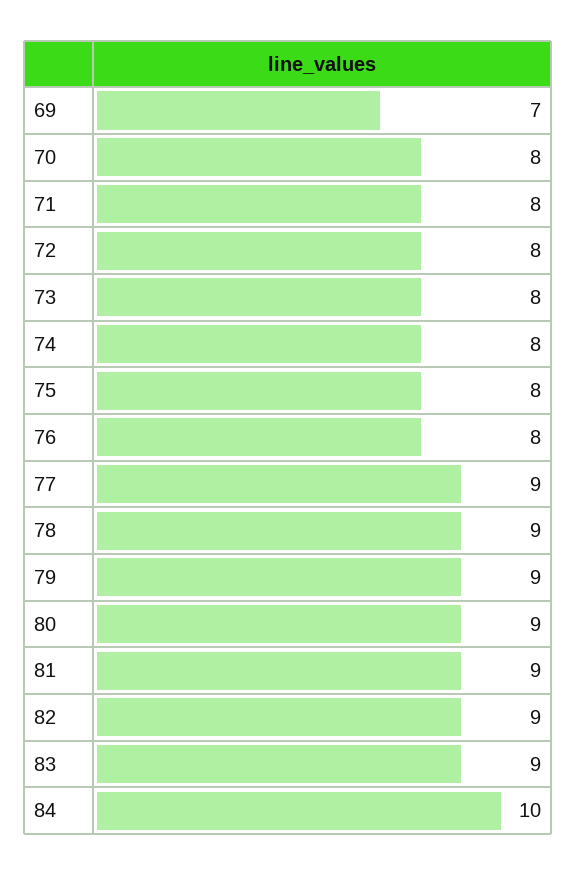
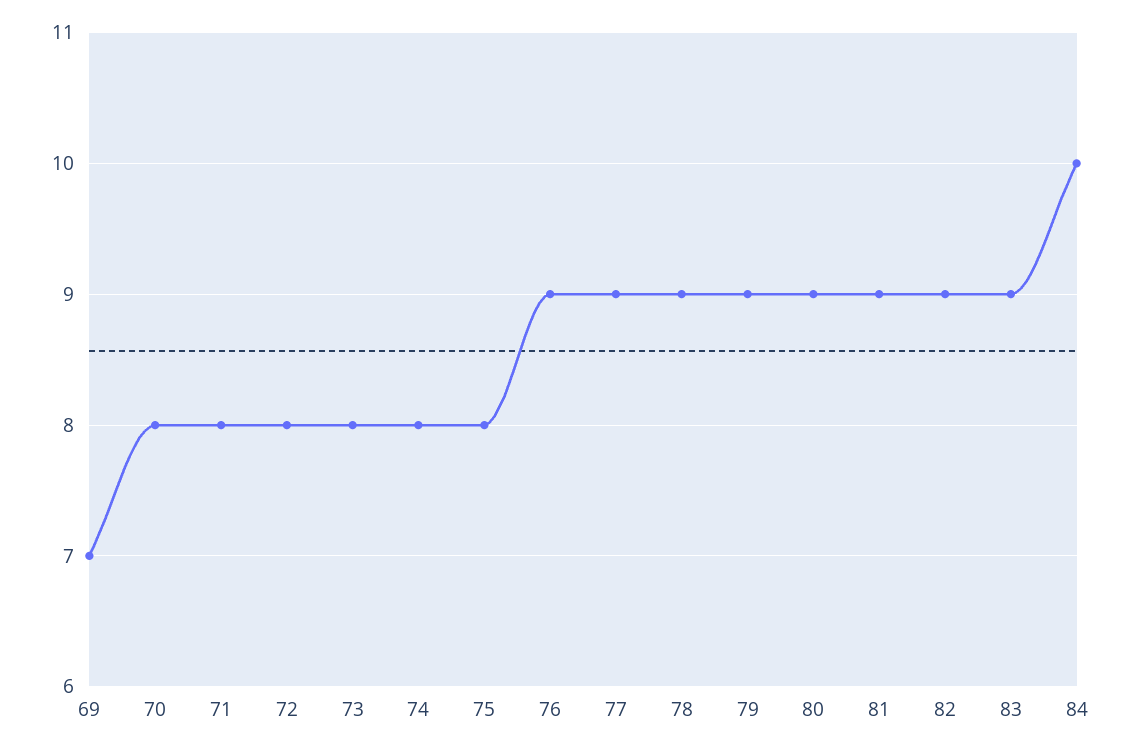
76: 8 -> 9

